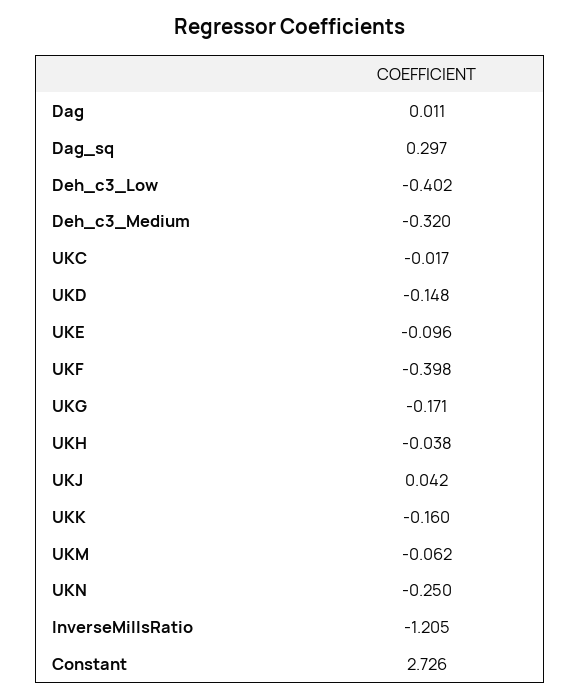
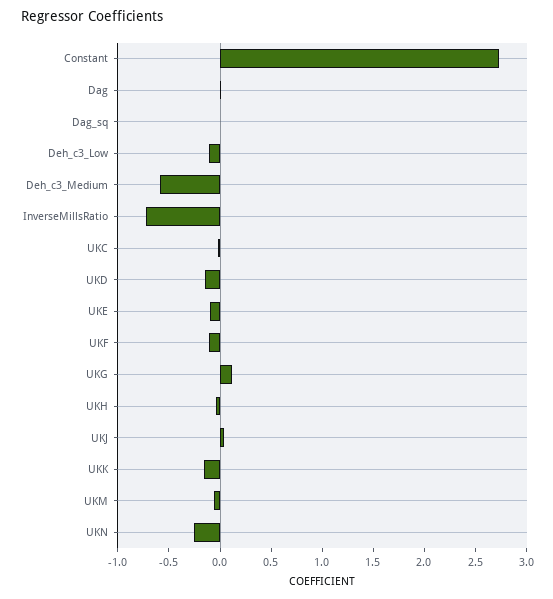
Dag_sq: 0.297 -> 0
Deh_c3_Low: -0.402 -> -0.1
Deh_c3_Medium: -0.32 -> -0.6
UKF: -0.398 -> -0.1
UKG: -0.171 -> 0.1
InverseMillsRatio: -1.205 -> -0.7

